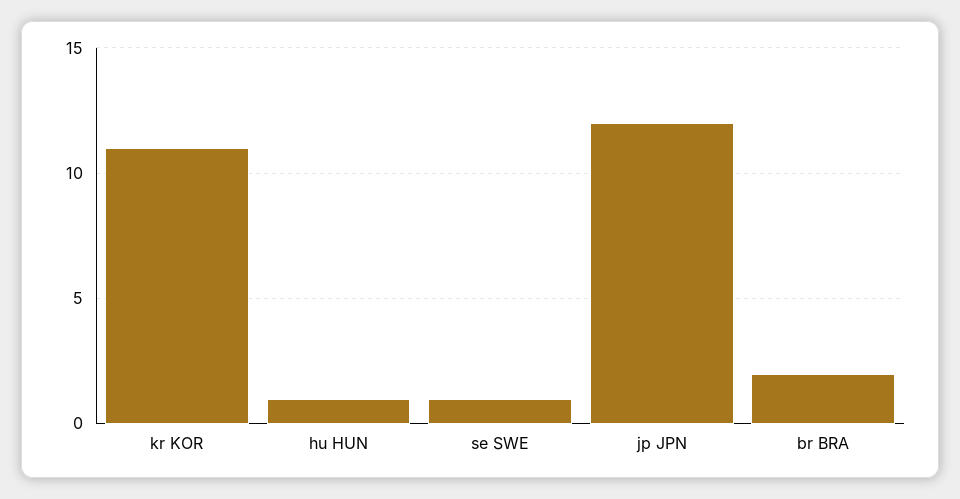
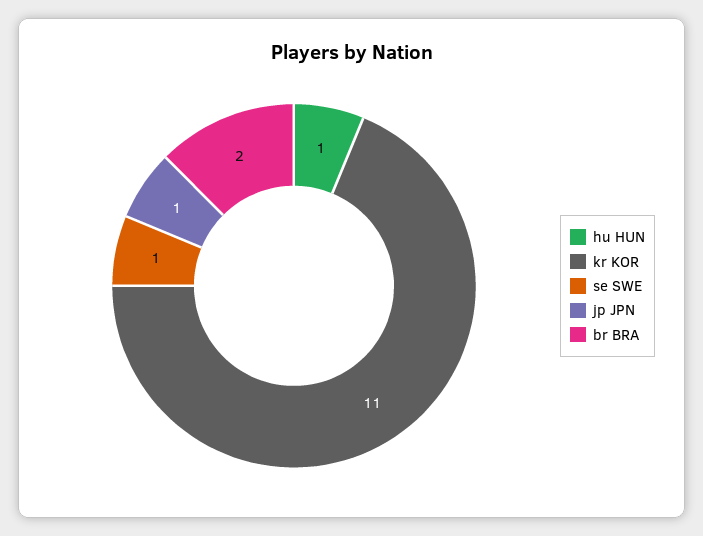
jp JPN: 12 -> 1

